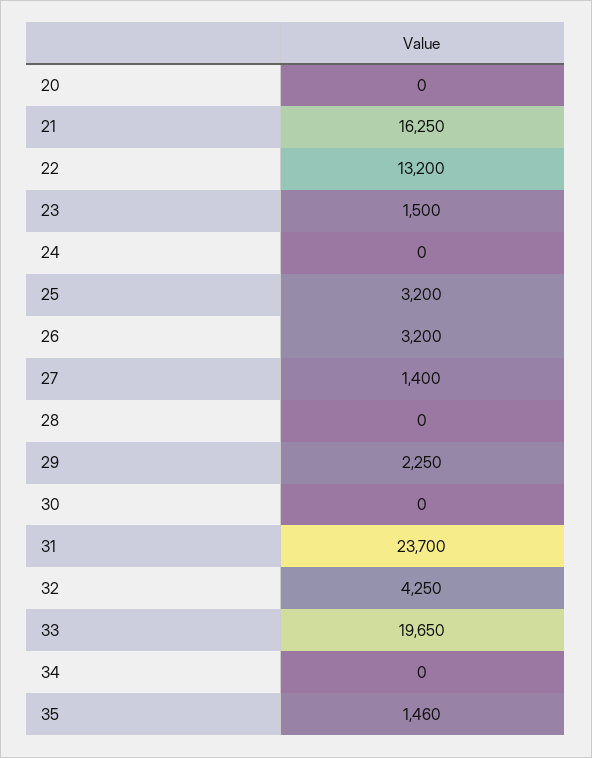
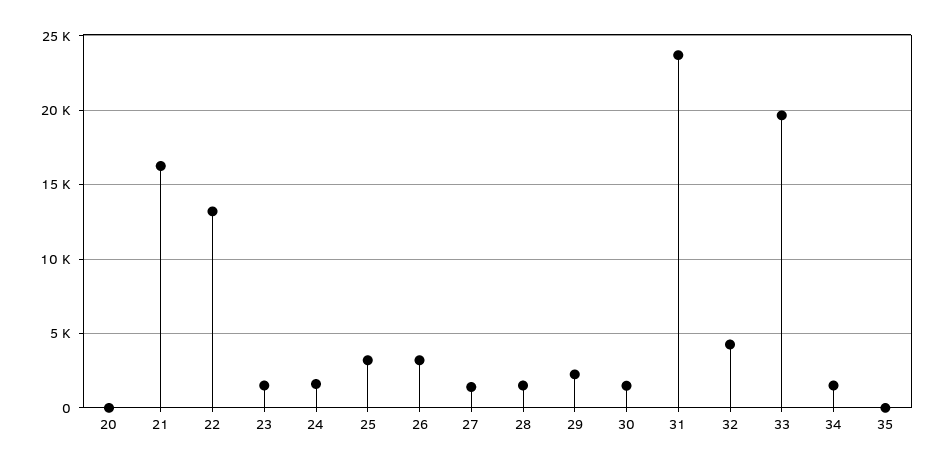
24: 0 -> 1500
28: 0 -> 1500
30: 0 -> 1500
34: 0 -> 1500
35: 1460 -> 0

